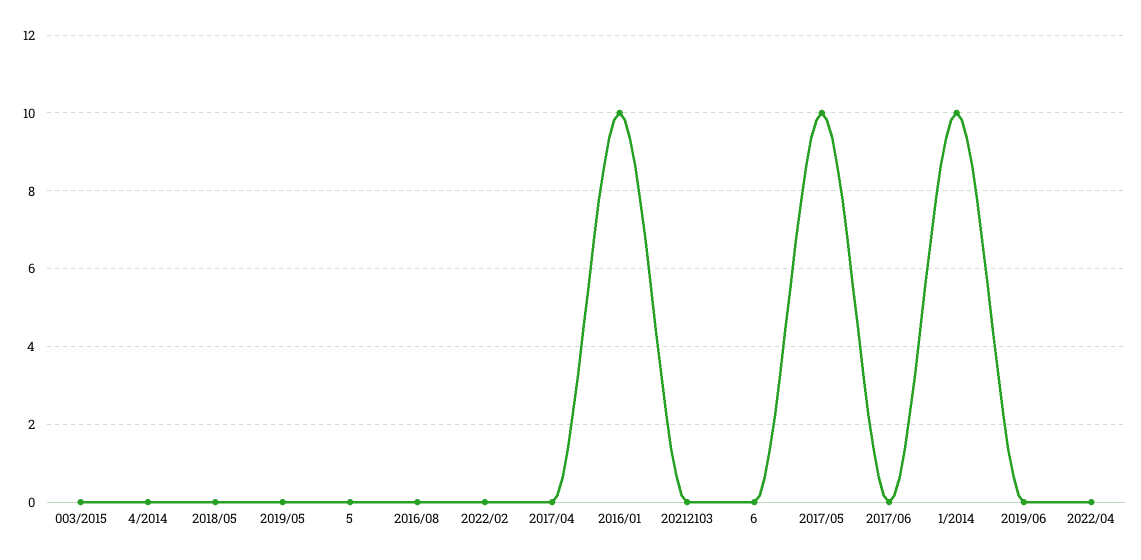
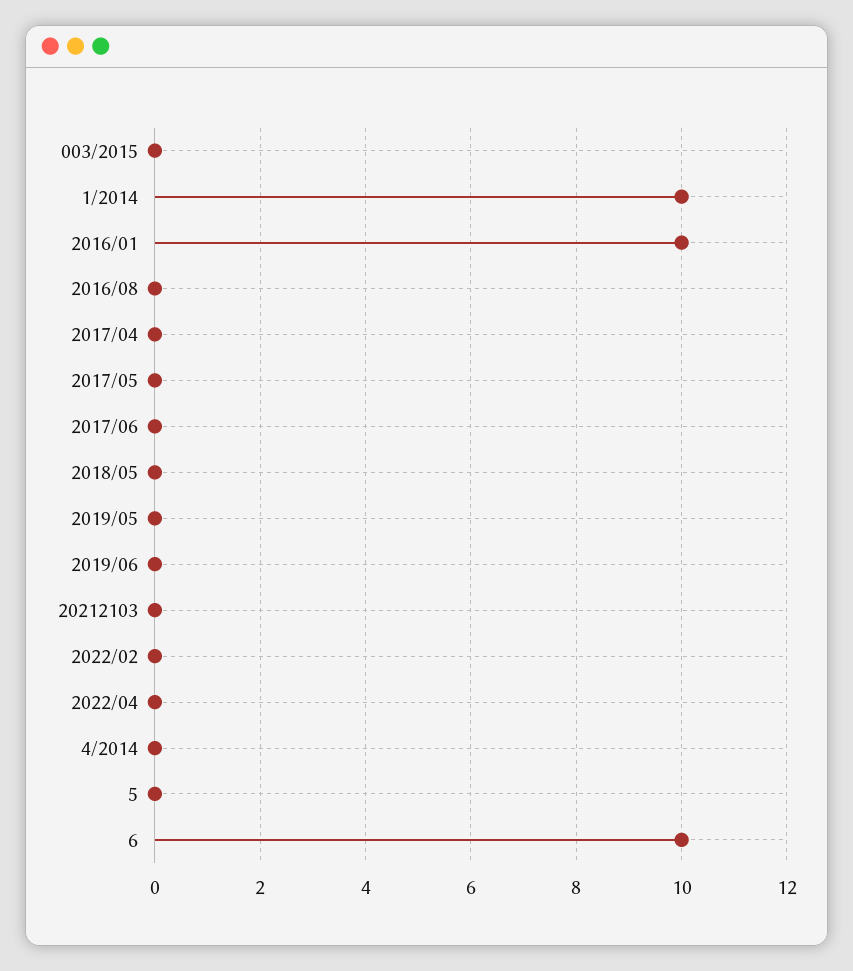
6: 0 -> 10
2017/05: 10 -> 0

